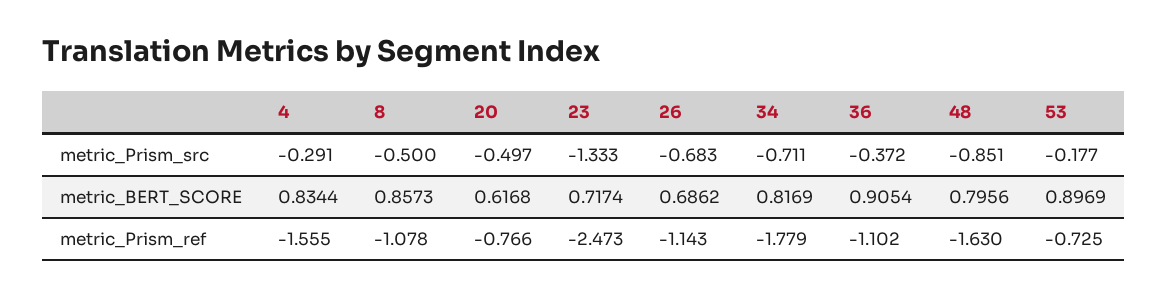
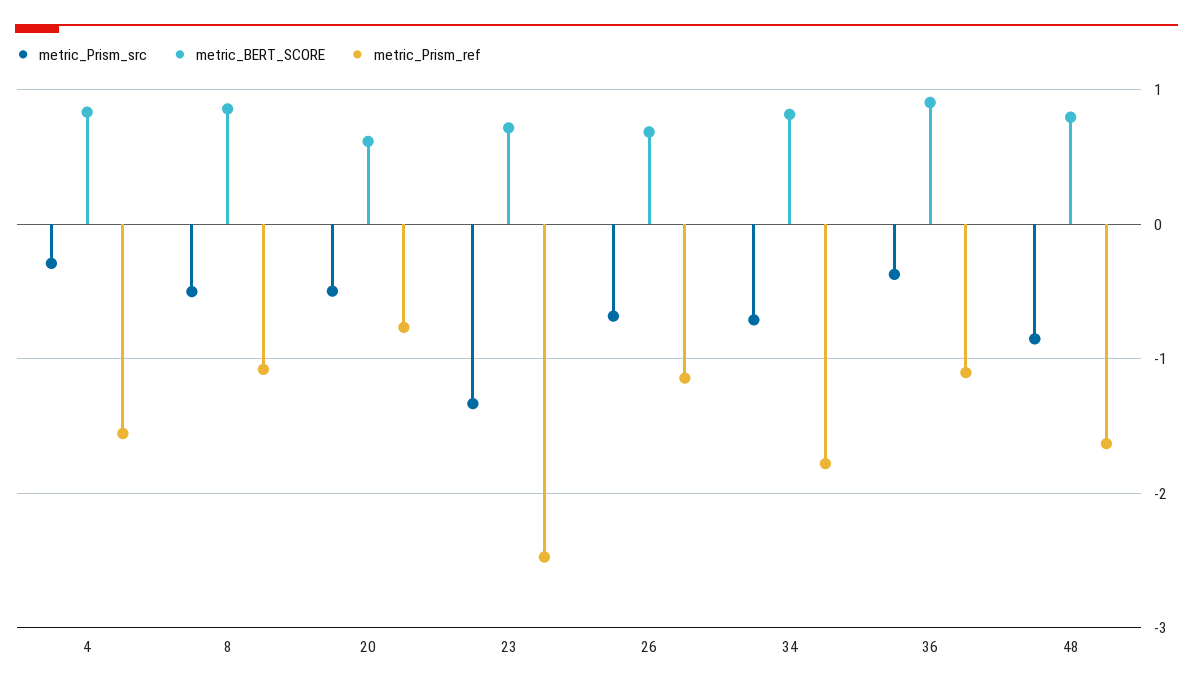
metric_Prism_src, 53: -0.177 -> none
metric_BERT_SCORE, 53: 0.8969 -> none
metric_Prism_ref, 53: -0.725 -> none

